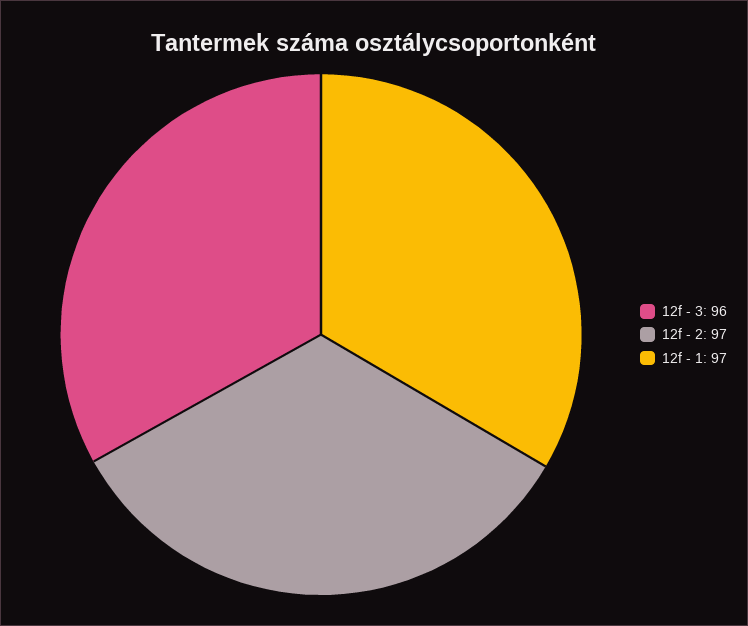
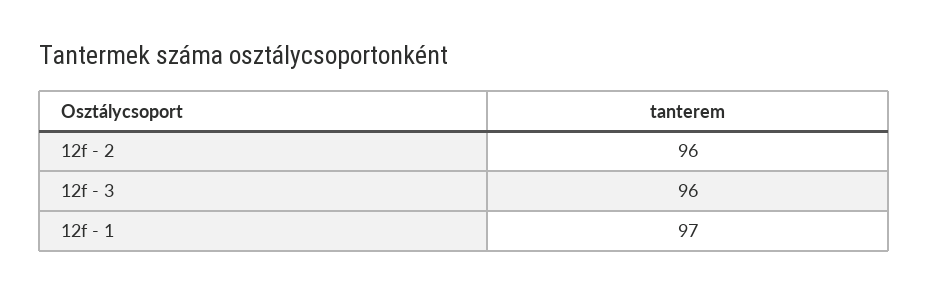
12f - 2: 97 -> 96

